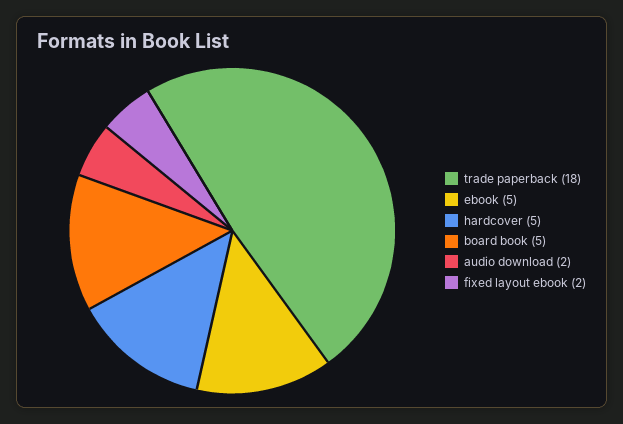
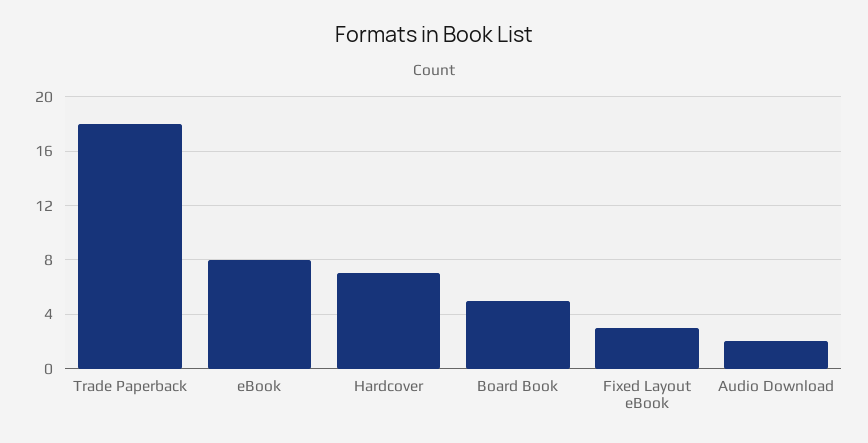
ebook: 5 -> 8
hardcover: 5 -> 7
fixed layout ebook: 2 -> 3

